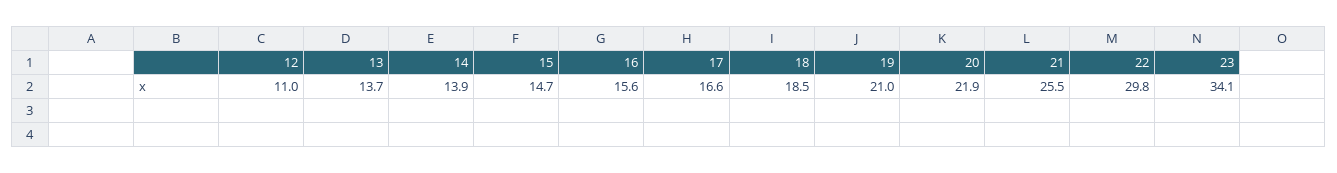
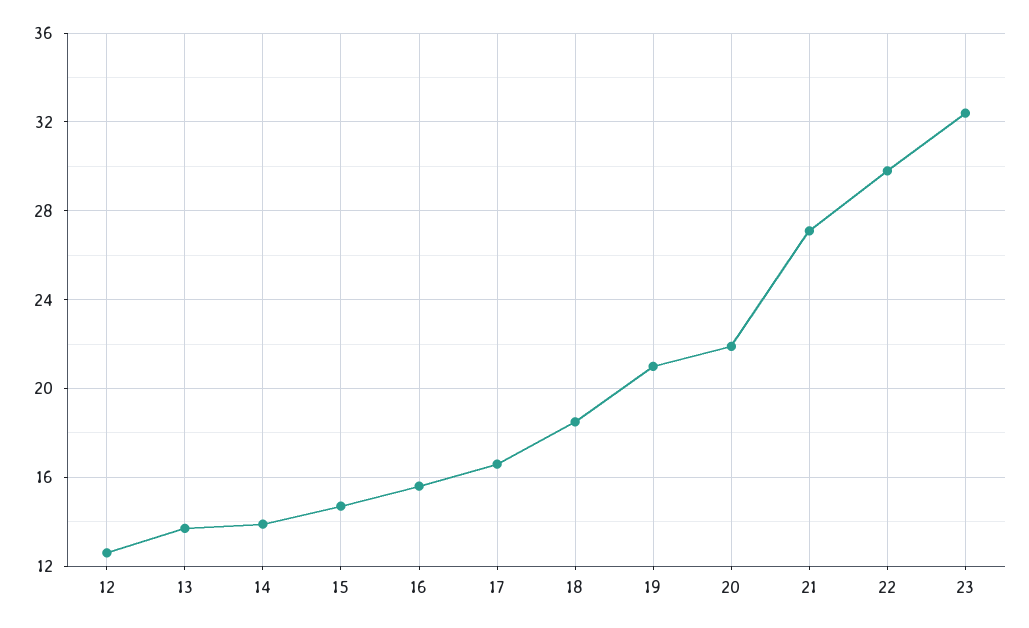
12: 11 -> 12.5
21: 25.5 -> 27
23: 34.1 -> 32.5

